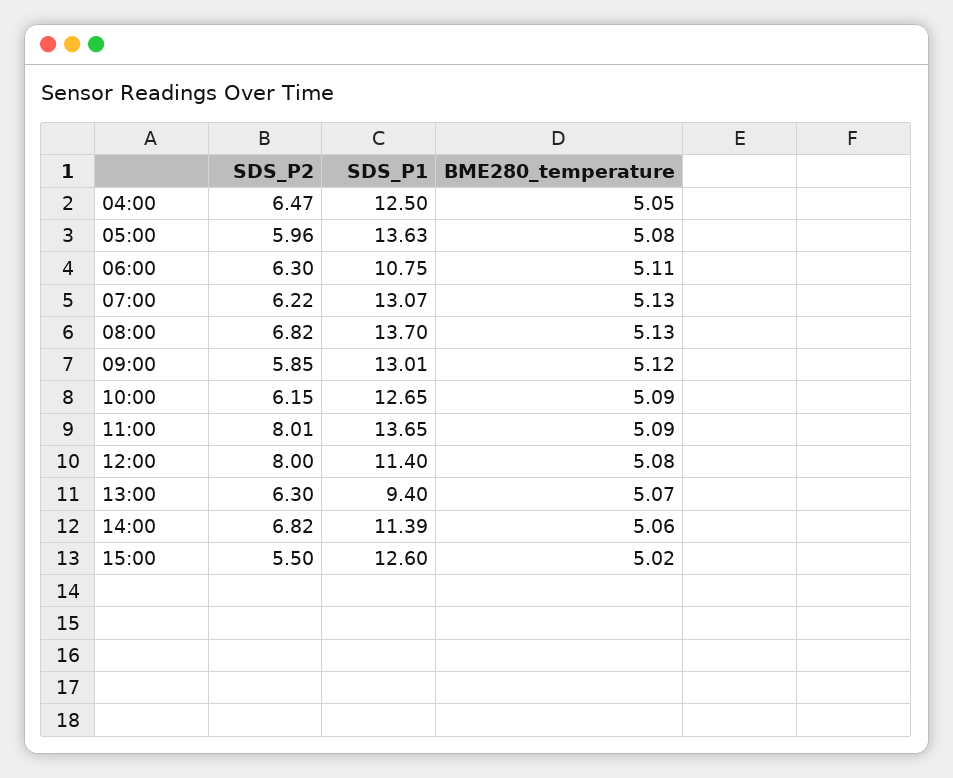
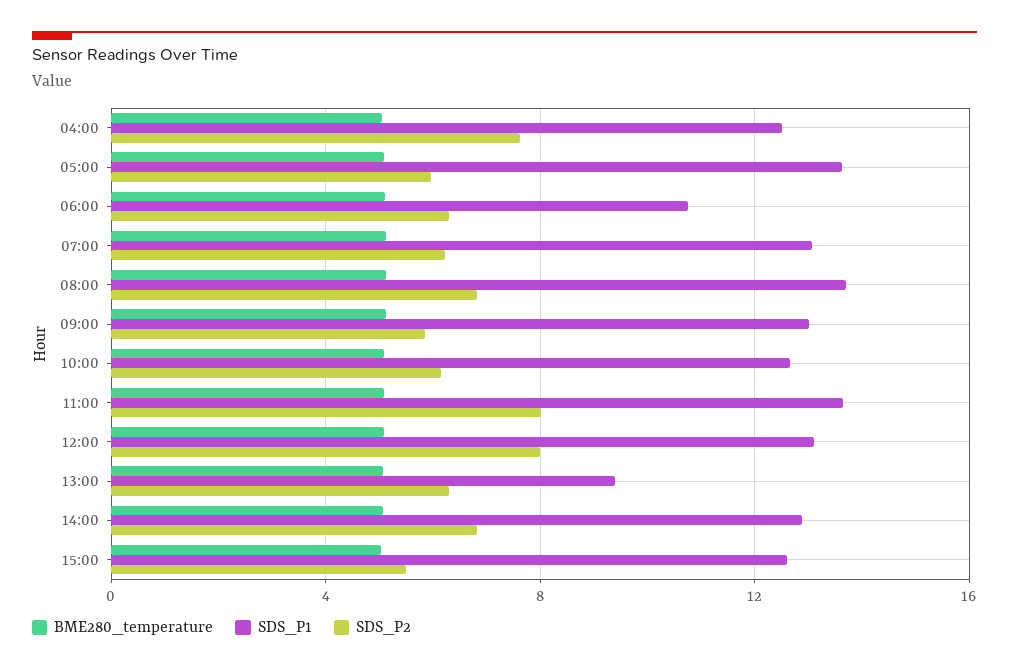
SDS_P2, 04:00: 6.47 -> 7.5
SDS_P1, 12:00: 11.4 -> 13
SDS_P1, 14:00: 11.39 -> 13

